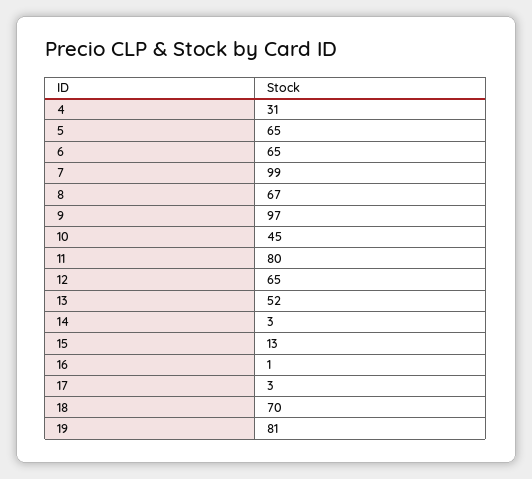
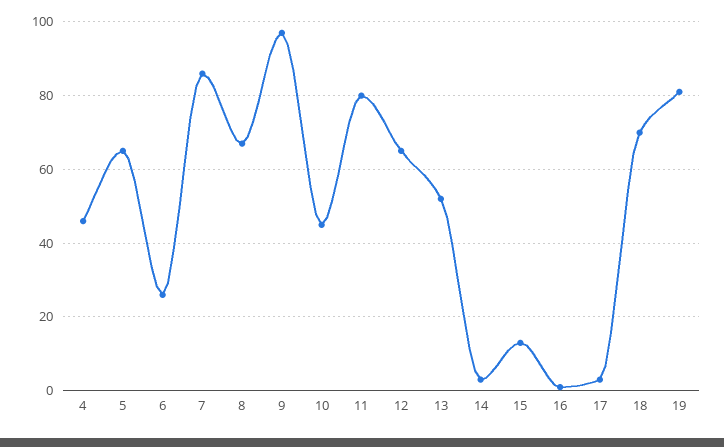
4: 31 -> 45
6: 65 -> 25
7: 99 -> 85

